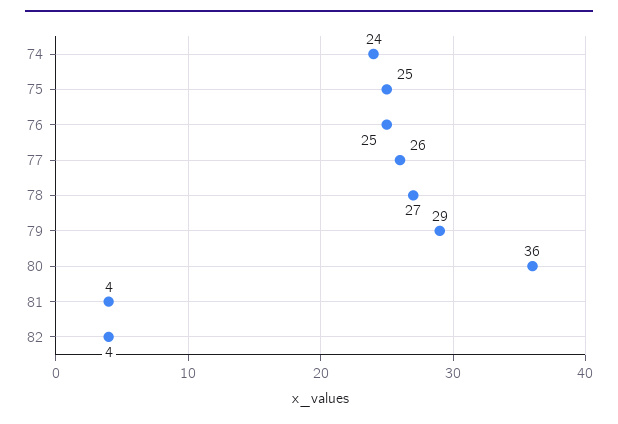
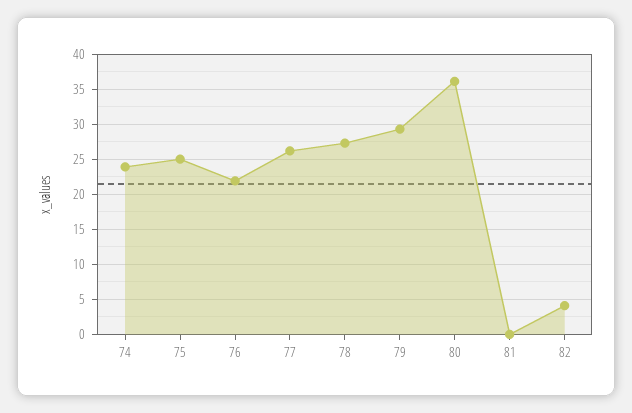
76: 25 -> 22
81: 4 -> 0

